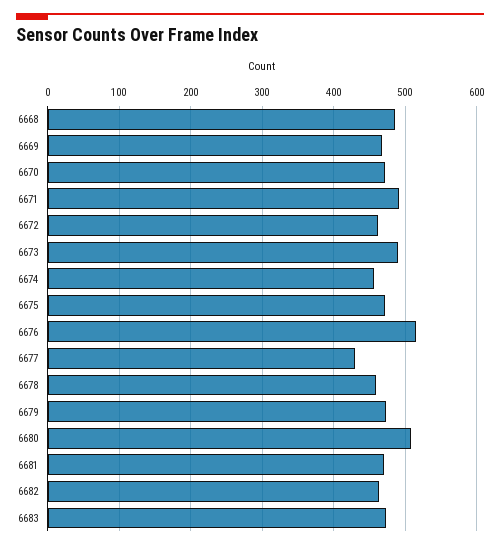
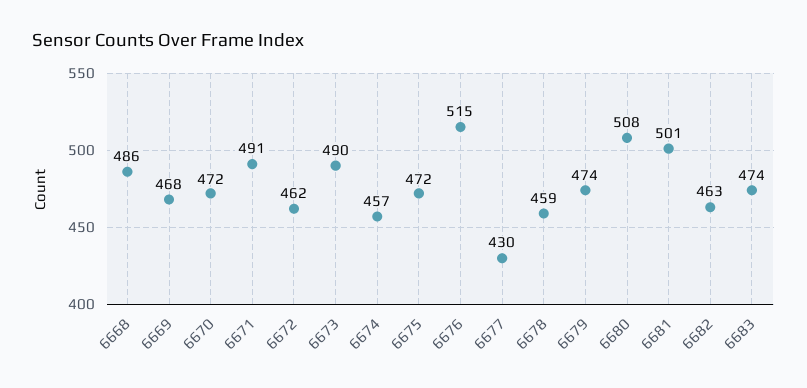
6681: 470 -> 501

